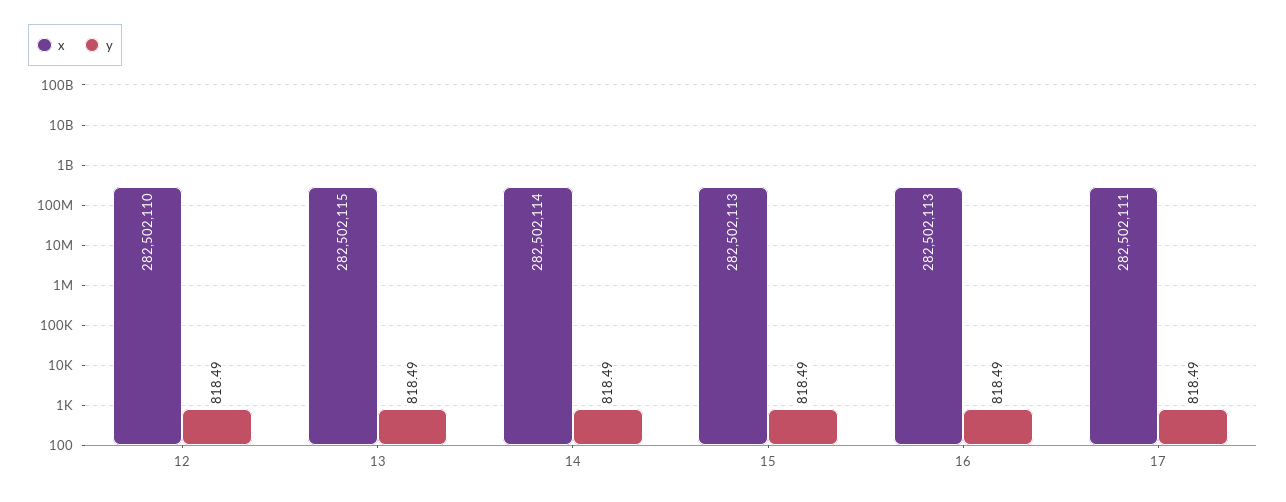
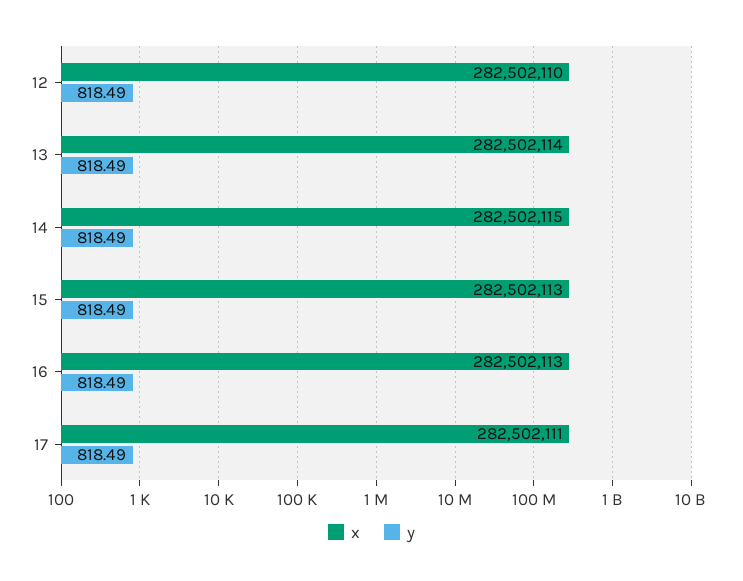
x, 13: 282502115 -> 282502114
x, 14: 282502114 -> 282502115

